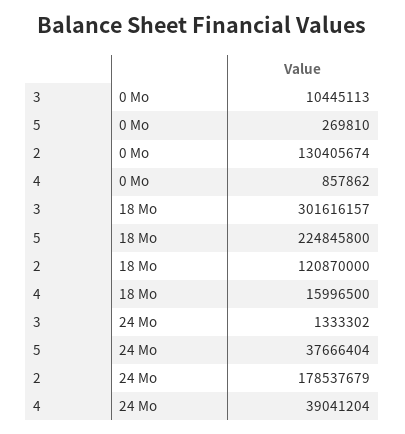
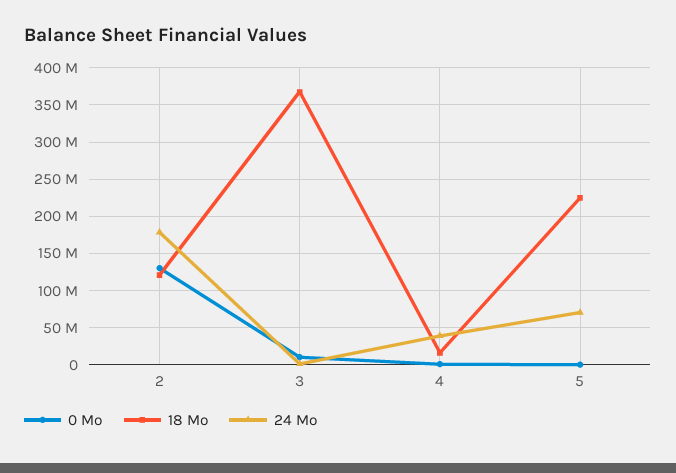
18 Mo, 3: 301616157 -> 370000000
24 Mo, 5: 37666404 -> 70000000

